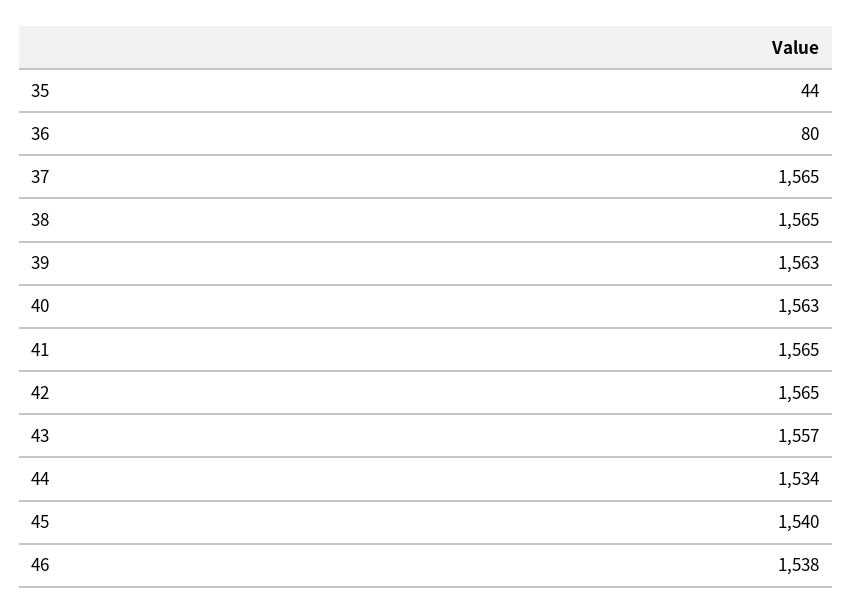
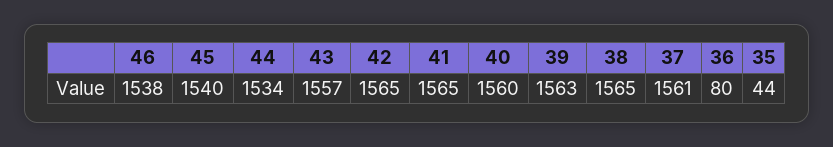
37: 1565 -> 1561
40: 1563 -> 1560

